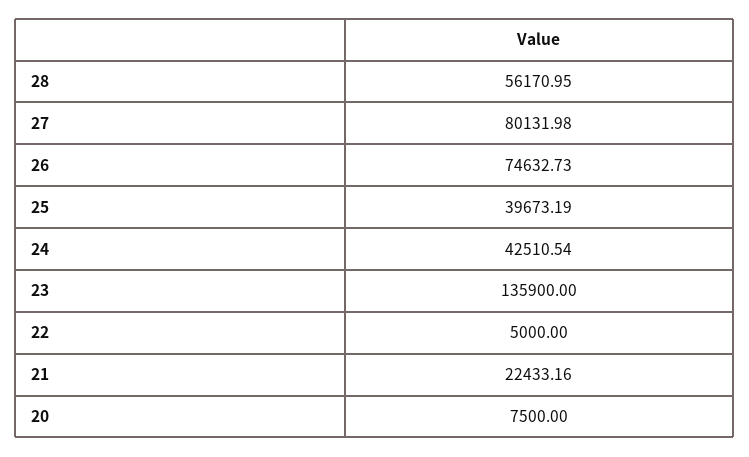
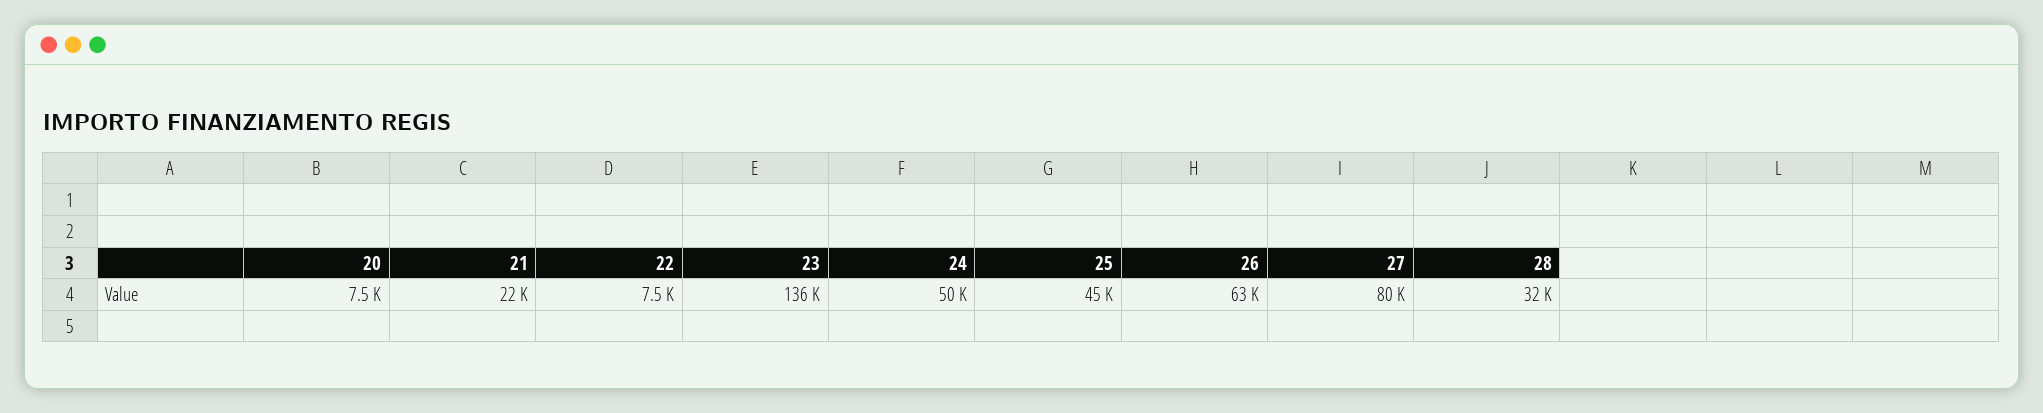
28: 56170.95 -> 32000
26: 74632.73 -> 63000
25: 39673.19 -> 45000
24: 42510.54 -> 50000
22: 5000 -> 7500

